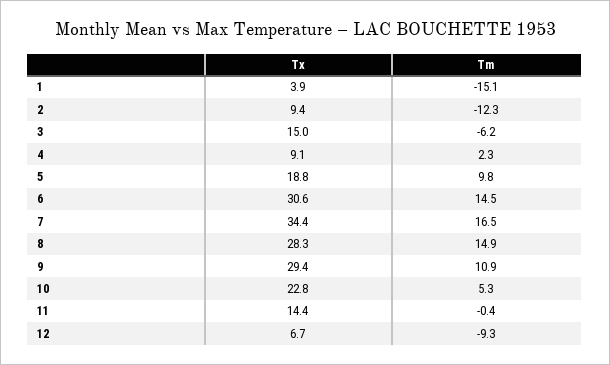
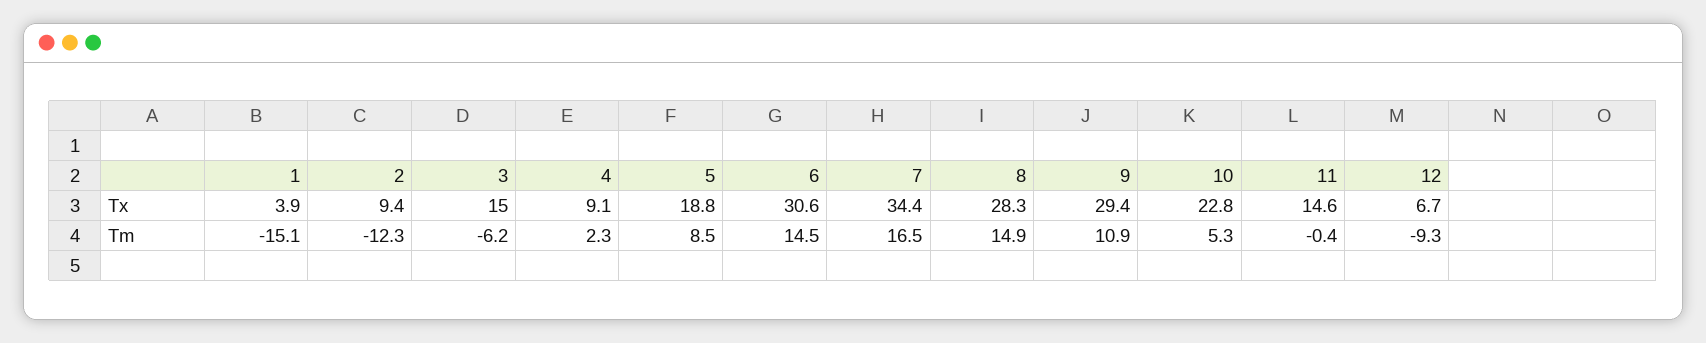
Tm, 5: 9.8 -> 8.5
Tx, 11: 14.4 -> 14.6

